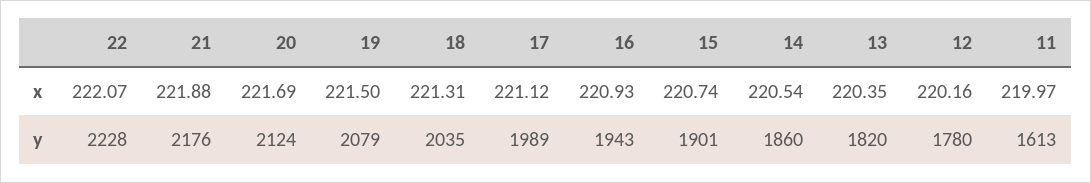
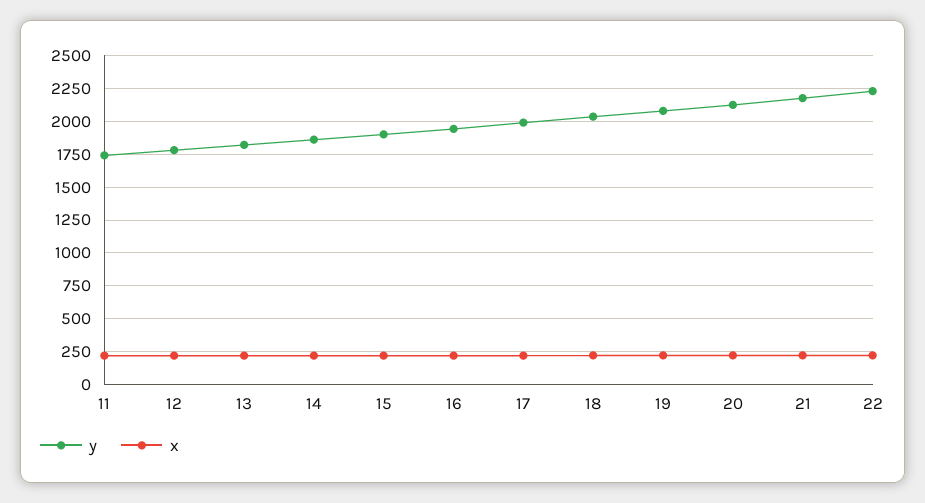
y, 11: 1613 -> 1750

